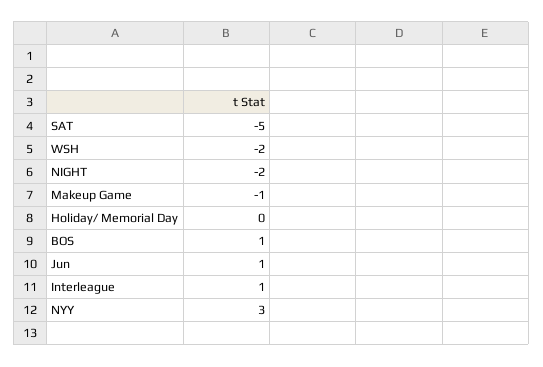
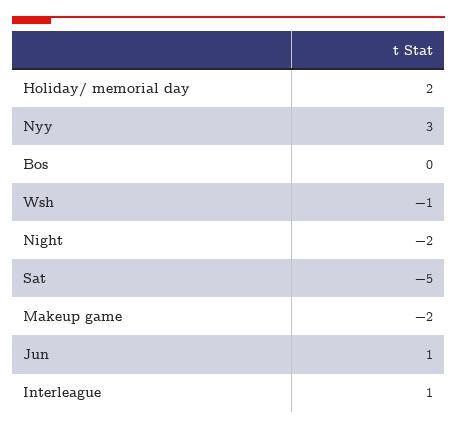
WSH: -2 -> -1
Makeup Game: -1 -> -2
Holiday/ Memorial Day: 0 -> 2
BOS: 1 -> 0

